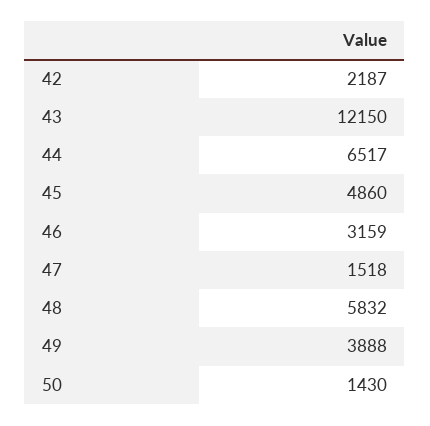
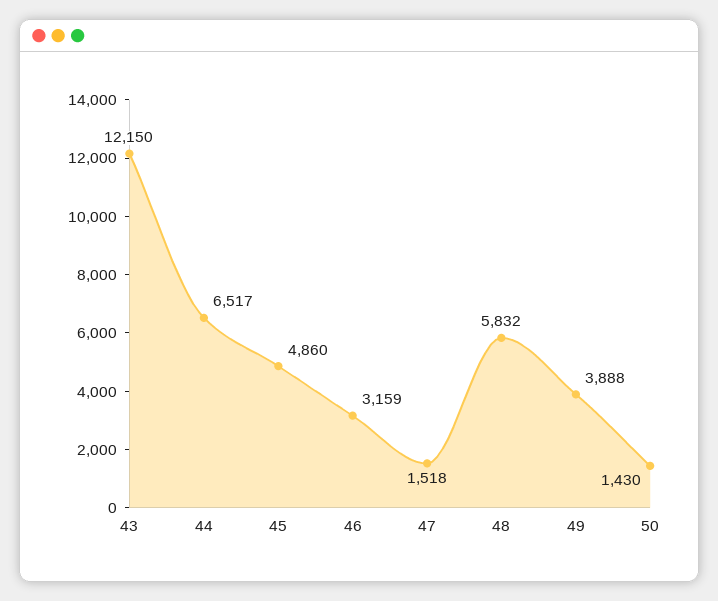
42: 2187 -> none

